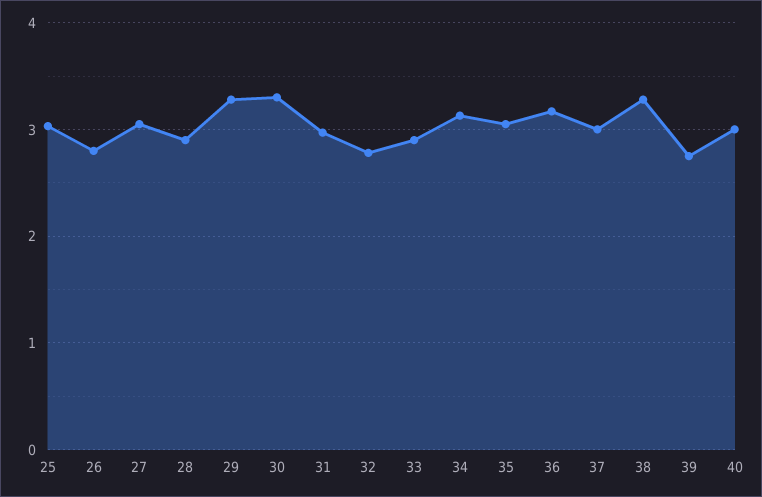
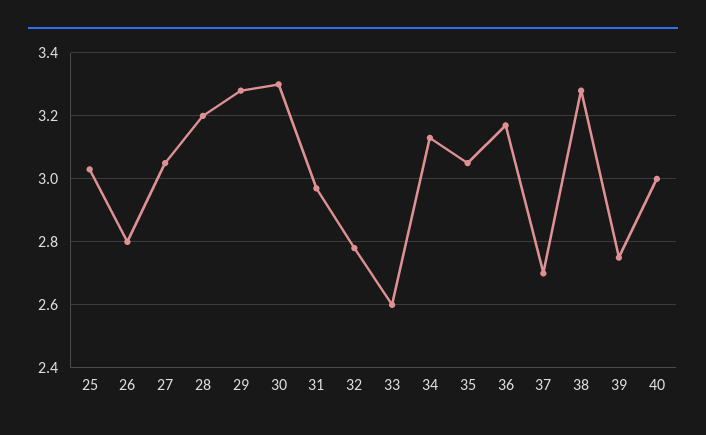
28: 2.9 -> 3.2
33: 2.9 -> 2.6
37: 3 -> 2.7

